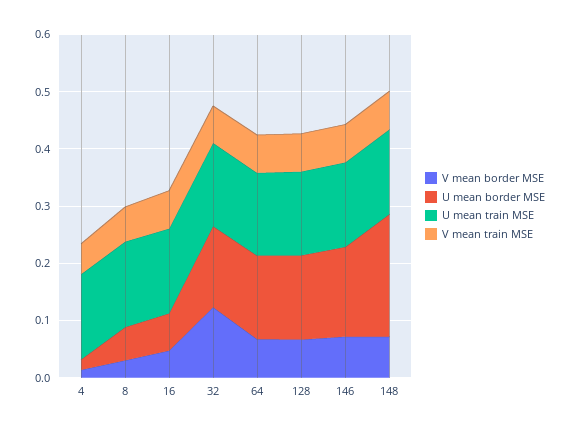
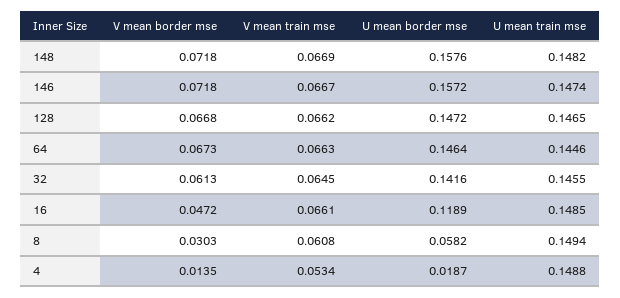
U mean border MSE, 16: 0.06 -> 0.1189
V mean border MSE, 32: 0.12 -> 0.0613
U mean border MSE, 148: 0.22 -> 0.1576

